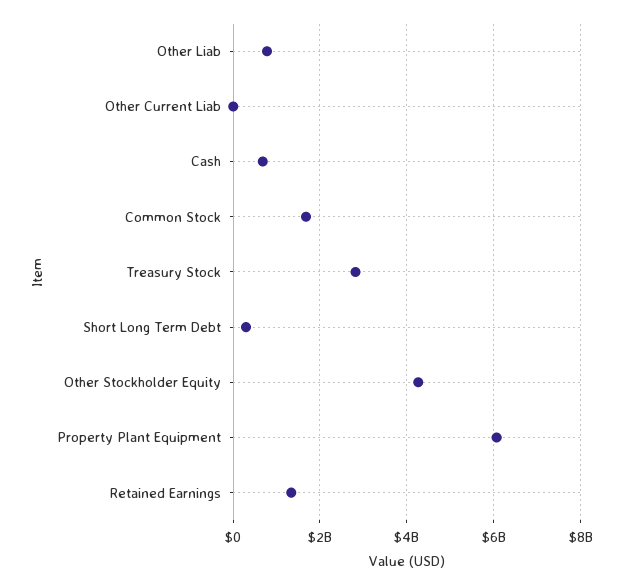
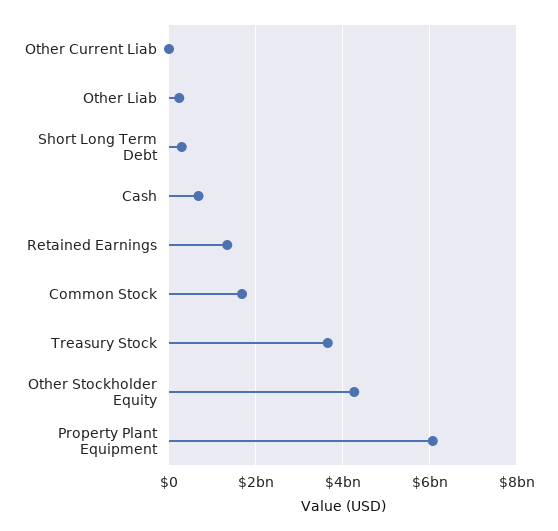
Other Liab: 800000000 -> 200000000
Treasury Stock: 2800000000 -> 3600000000

